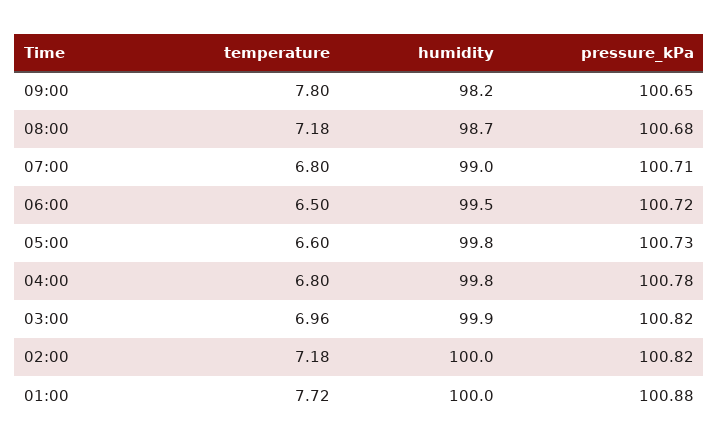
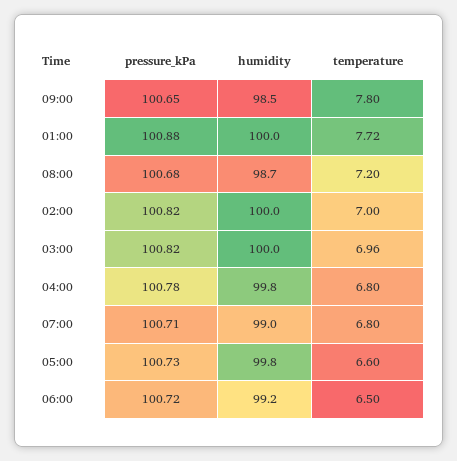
humidity, 09:00: 98.2 -> 98.5
temperature, 08:00: 7.18 -> 7.2
humidity, 06:00: 99.5 -> 99.2
humidity, 03:00: 99.9 -> 100
temperature, 02:00: 7.18 -> 7

